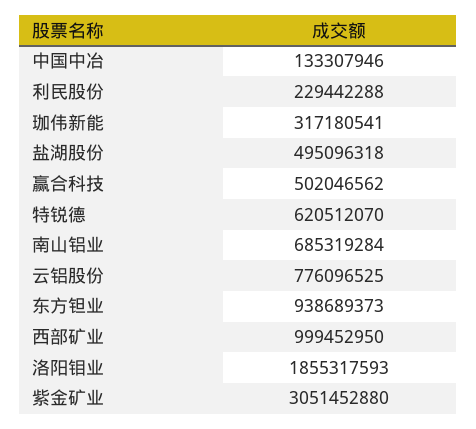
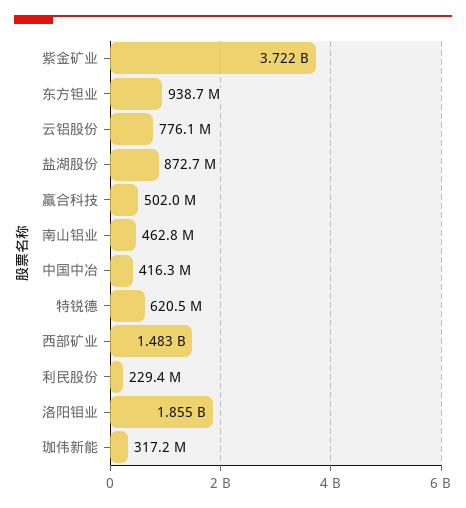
中国中冶: 133307946 -> 416300000
盐湖股份: 495096318 -> 872700000
南山铝业: 685319284 -> 462800000
西部矿业: 999452950 -> 1483000000
紫金矿业: 3051452880 -> 3722000000

